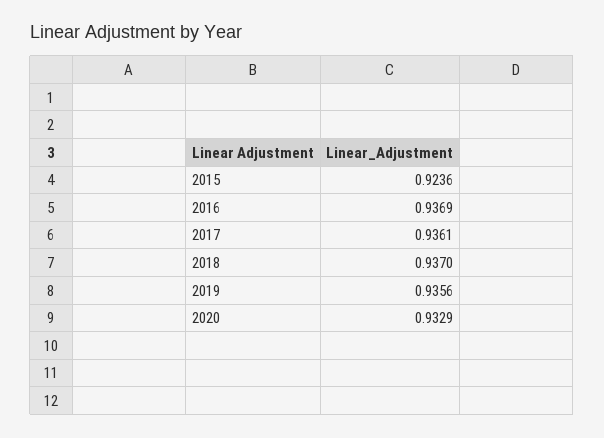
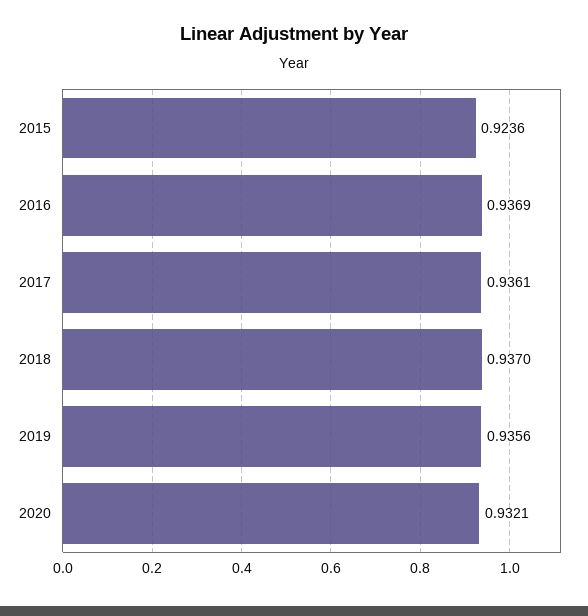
2020: 0.9329 -> 0.9321

